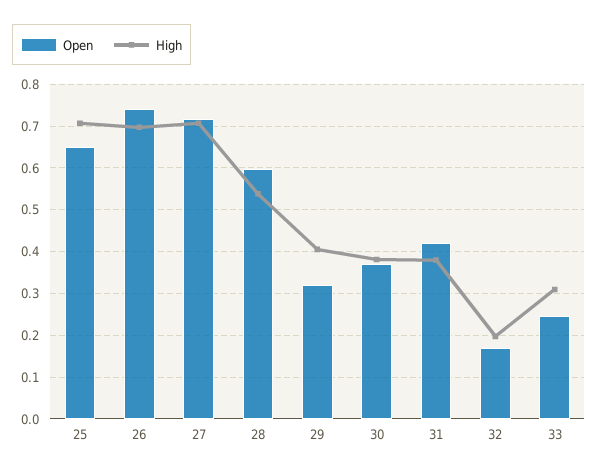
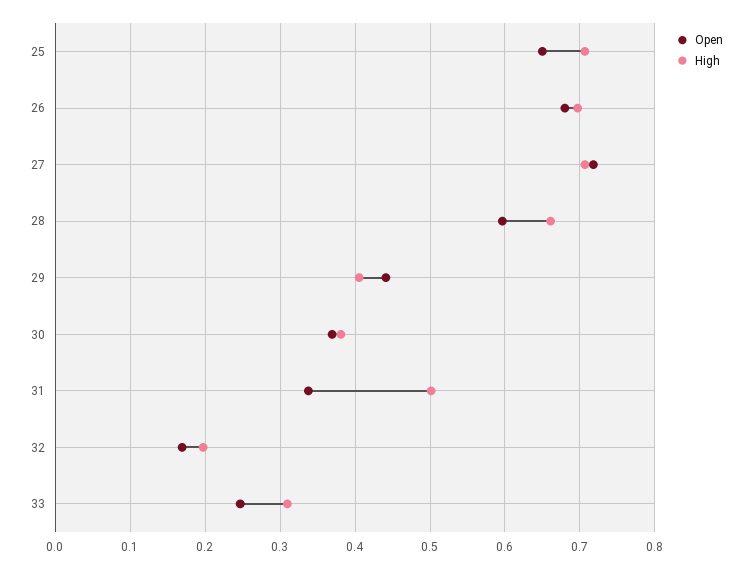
Open, 26: 0.74 -> 0.68
High, 28: 0.54 -> 0.66
Open, 29: 0.32 -> 0.44
Open, 31: 0.42 -> 0.34
High, 31: 0.38 -> 0.5

